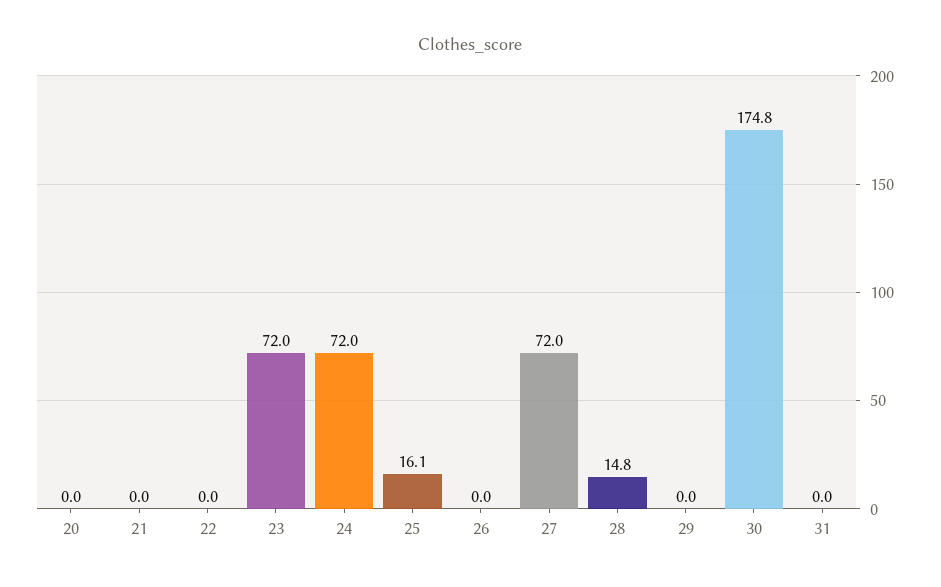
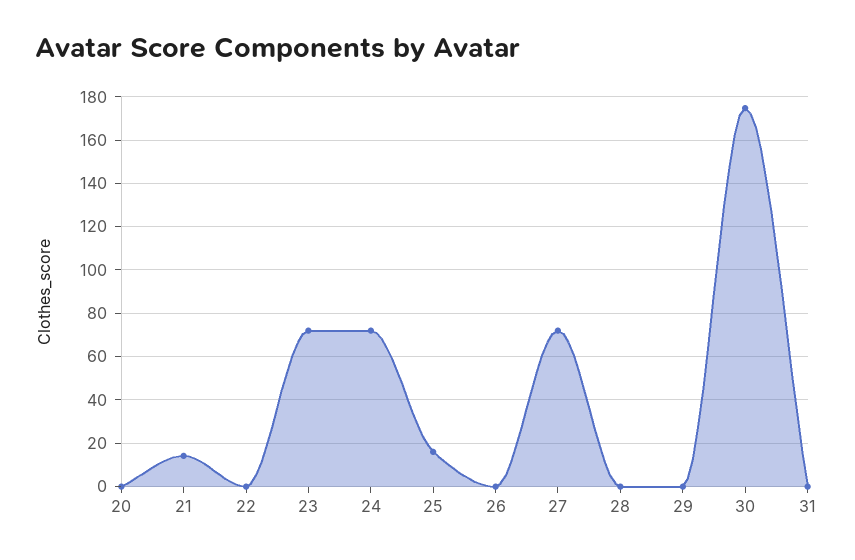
21: 0 -> 15
28: 14.8 -> 0

